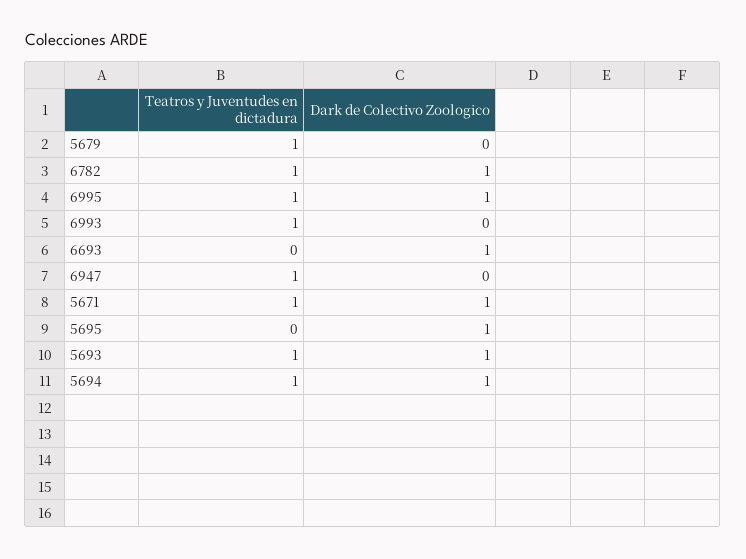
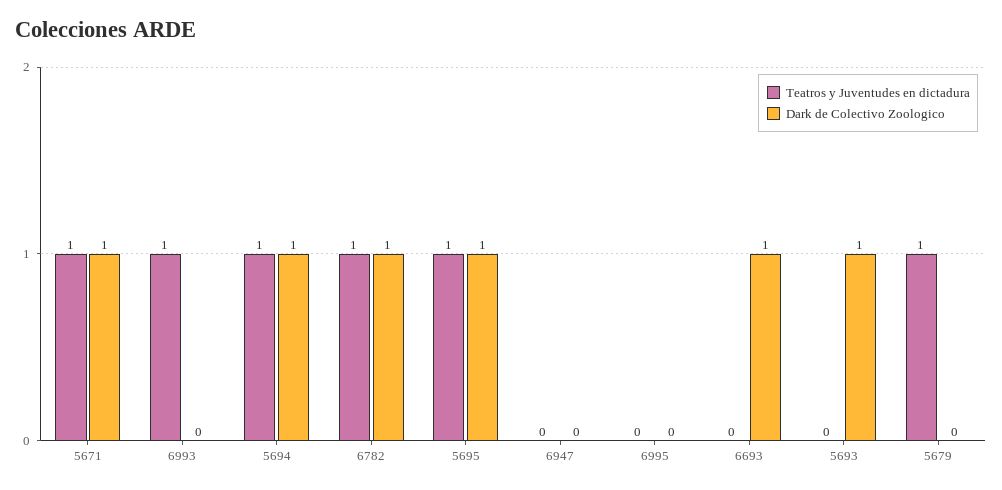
Teatros y Juventudes en dictadura, 6995: 1 -> 0
Dark de Colectivo Zoologico, 6995: 1 -> 0
Teatros y Juventudes en dictadura, 6947: 1 -> 0
Teatros y Juventudes en dictadura, 5695: 0 -> 1
Teatros y Juventudes en dictadura, 5693: 1 -> 0

